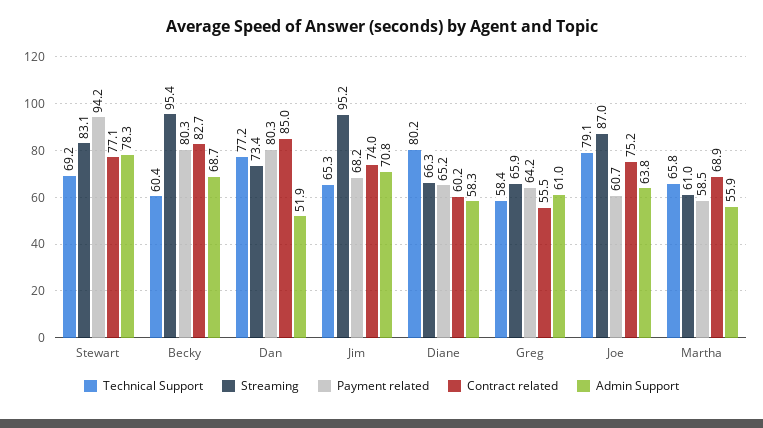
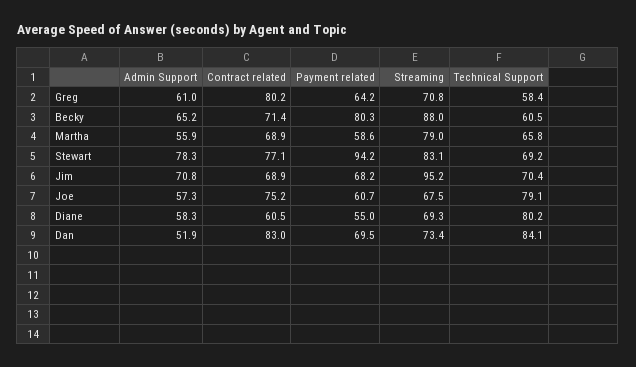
Technical Support, Becky: 60.4 -> 60.5
Streaming, Becky: 95.4 -> 88
Contract related, Becky: 82.7 -> 71.4
Admin Support, Becky: 68.7 -> 65.2
Technical Support, Dan: 77.2 -> 84.1
Payment related, Dan: 80.3 -> 69.5
Contract related, Dan: 85 -> 83
Technical Support, Jim: 65.3 -> 70.4
Contract related, Jim: 74 -> 68.9
Streaming, Diane: 66.3 -> 69.3
Payment related, Diane: 65.2 -> 55
Contract related, Diane: 60.2 -> 60.5
Streaming, Greg: 65.9 -> 70.8
Contract related, Greg: 55.5 -> 80.2
Streaming, Joe: 87 -> 67.5
Admin Support, Joe: 63.8 -> 57.3
Streaming, Martha: 61 -> 79
Payment related, Martha: 58.5 -> 58.6

